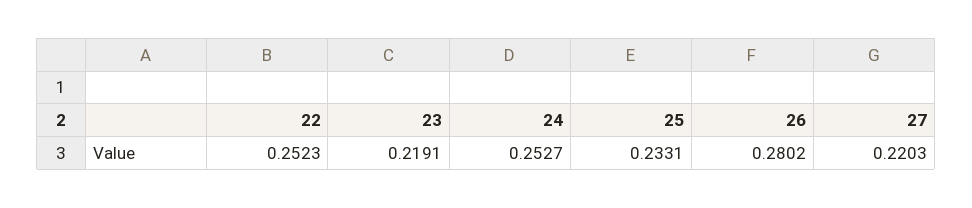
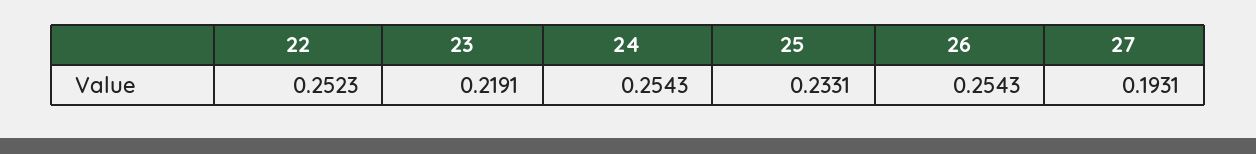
24: 0.2527 -> 0.2543
26: 0.2802 -> 0.2543
27: 0.2203 -> 0.1931

